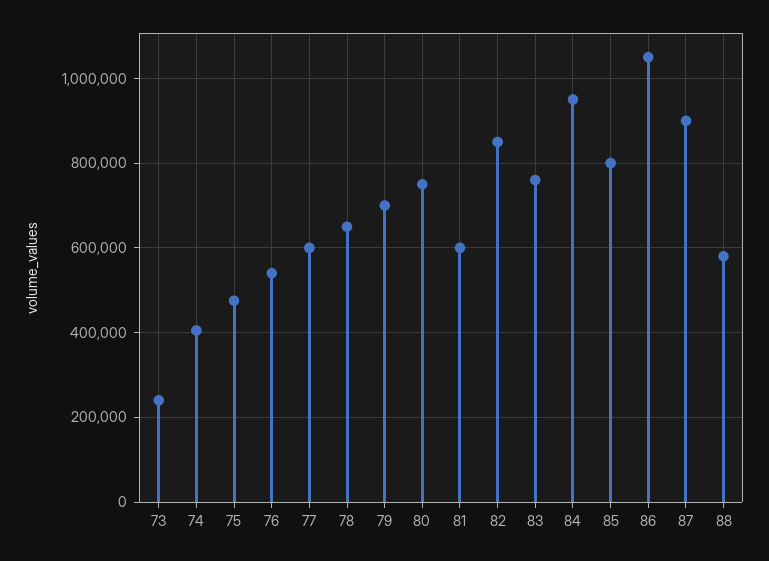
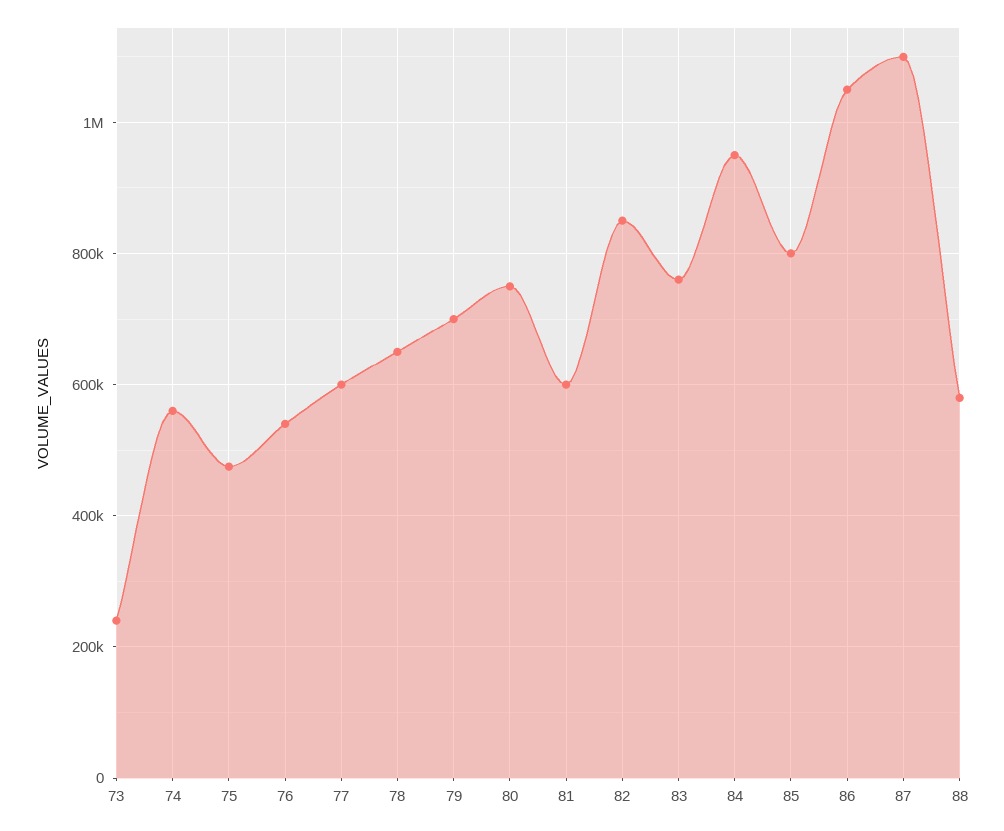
74: 400000 -> 560000
87: 900000 -> 1100000

